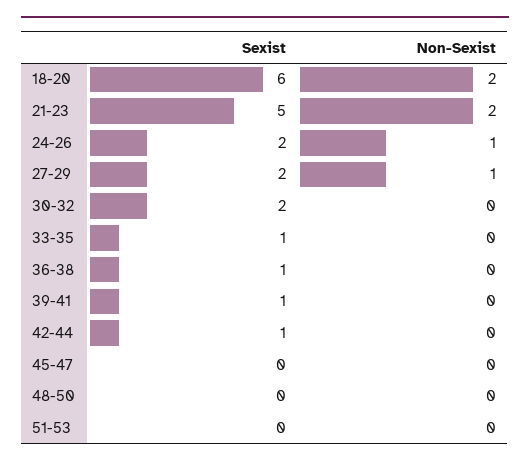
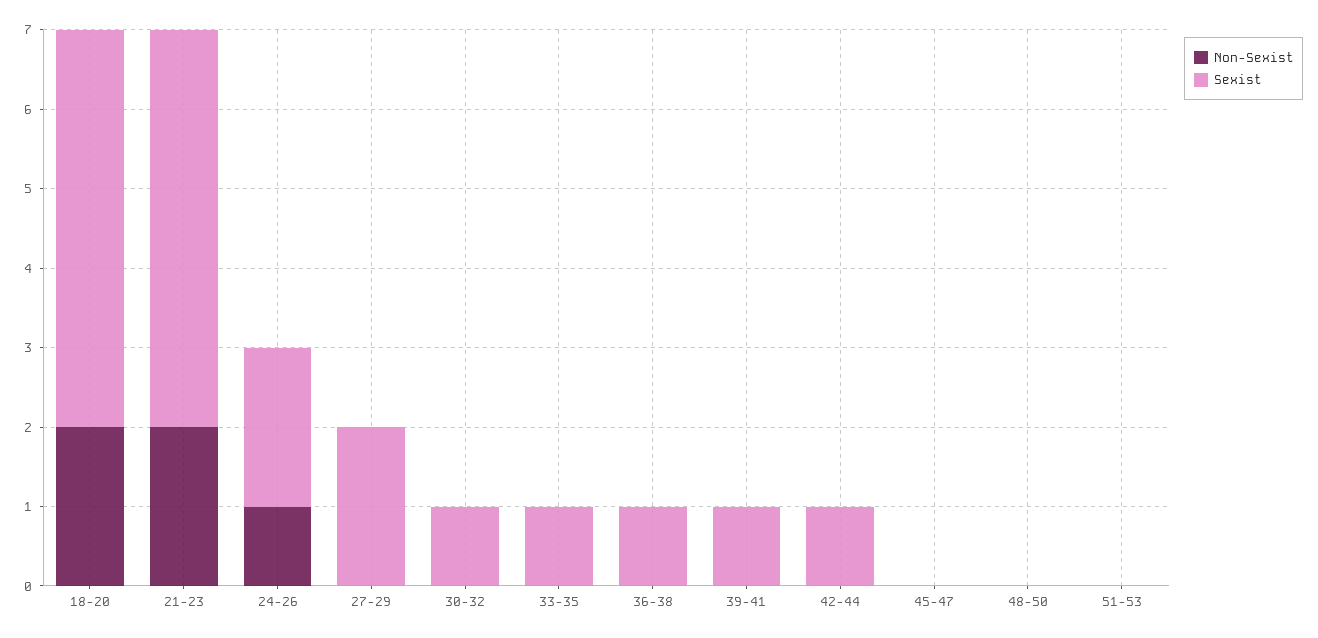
Sexist, 18-20: 6 -> 5
Non-Sexist, 27-29: 1 -> 0
Sexist, 30-32: 2 -> 1

